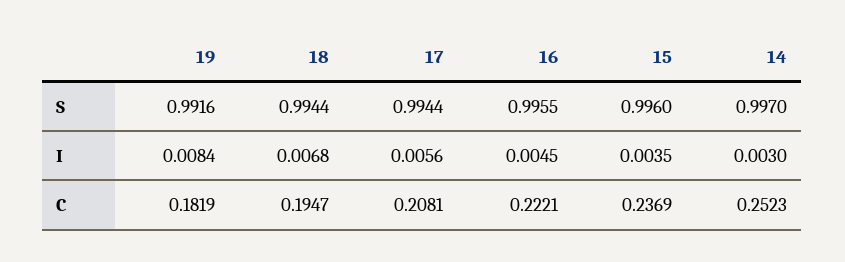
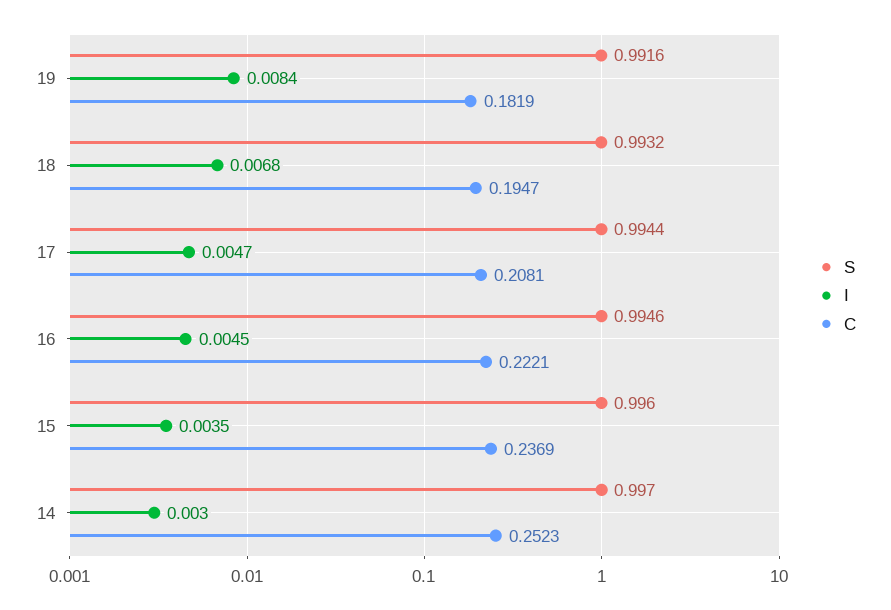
S, 18: 0.9944 -> 0.9932
S, 16: 0.9955 -> 0.9946
I, 17: 0.0056 -> 0.0047

